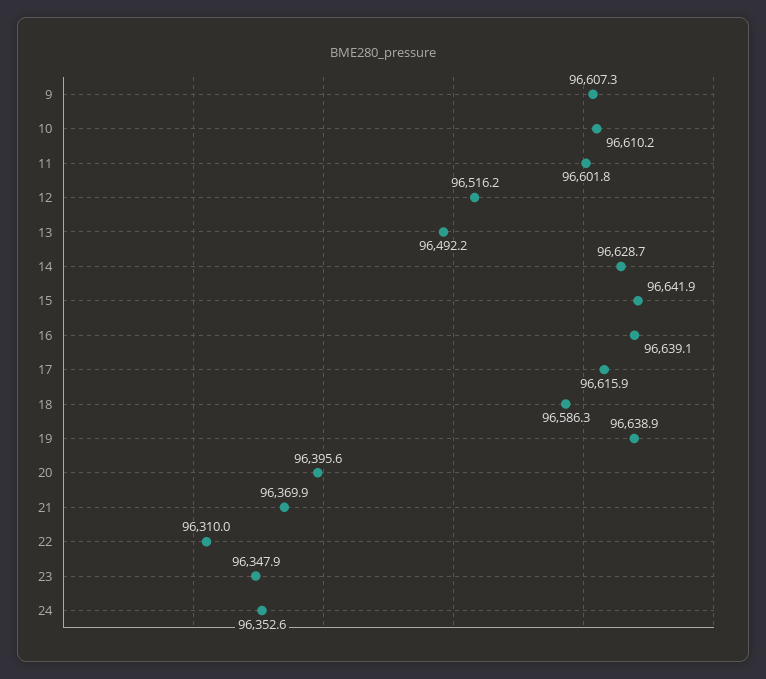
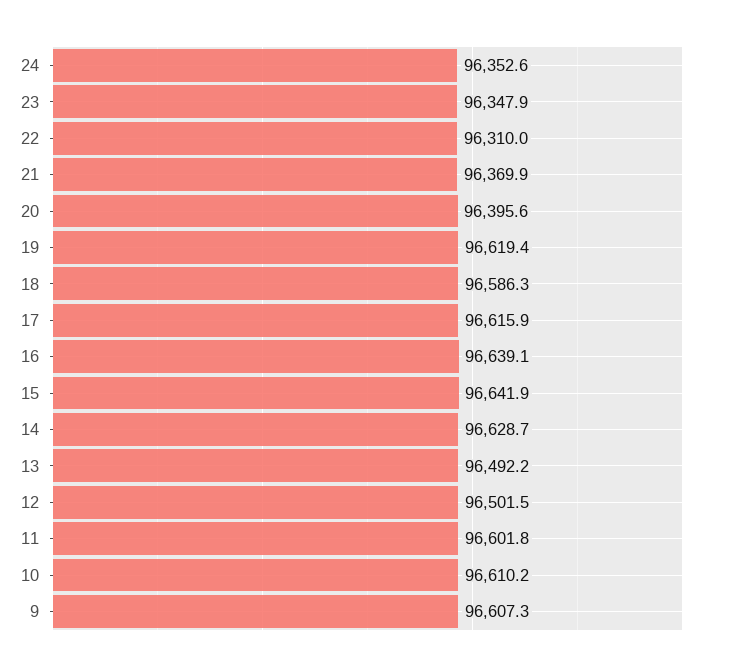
12: 96516.2 -> 96501.5
19: 96638.9 -> 96619.4

